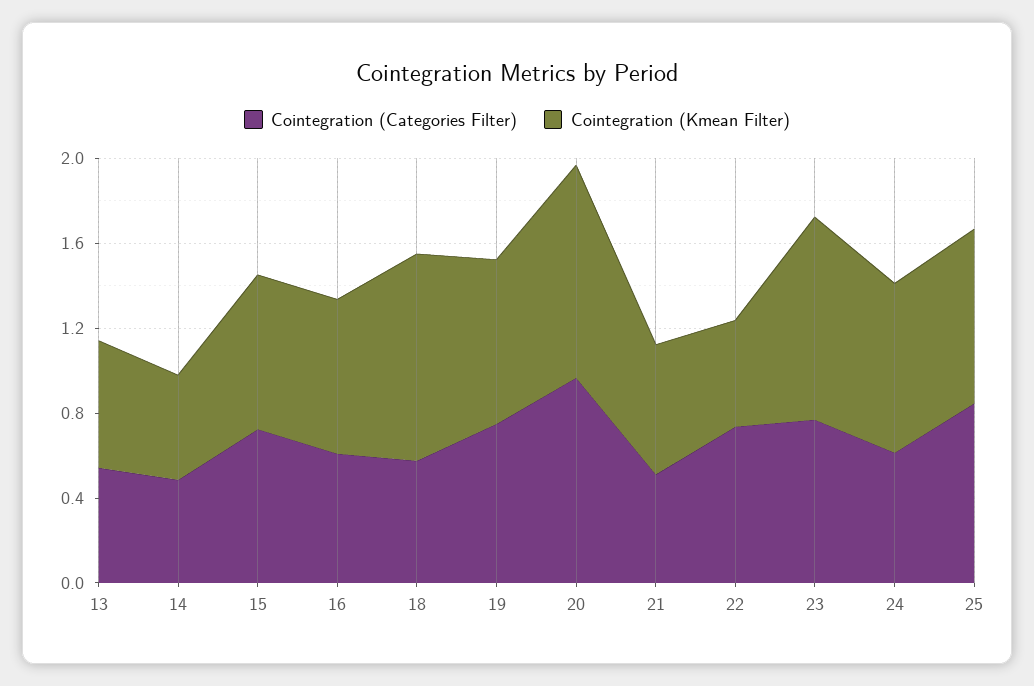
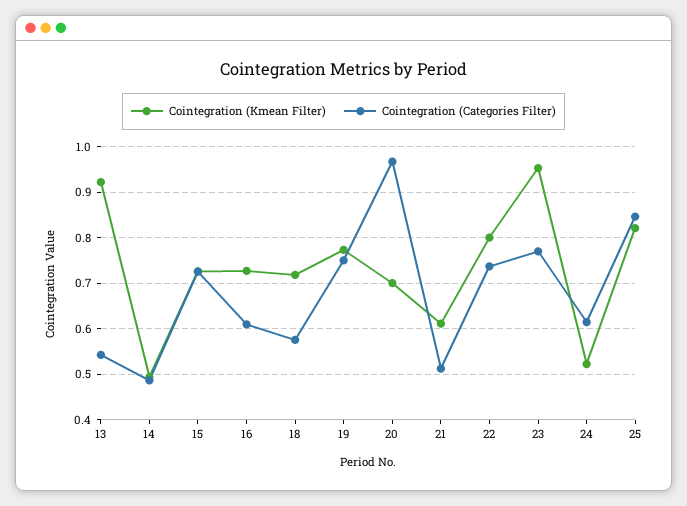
Cointegration (Kmean Filter), 13: 0.6 -> 0.92
Cointegration (Kmean Filter), 18: 1 -> 0.72
Cointegration (Kmean Filter), 20: 1 -> 0.7
Cointegration (Kmean Filter), 22: 0.5 -> 0.8
Cointegration (Kmean Filter), 24: 0.8 -> 0.52

